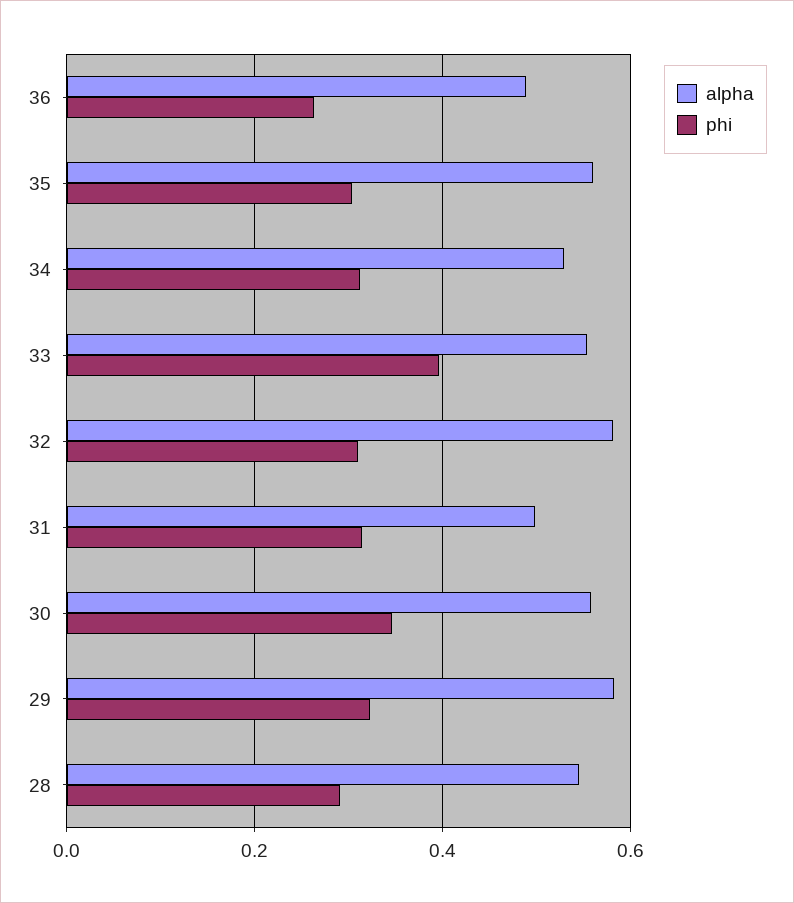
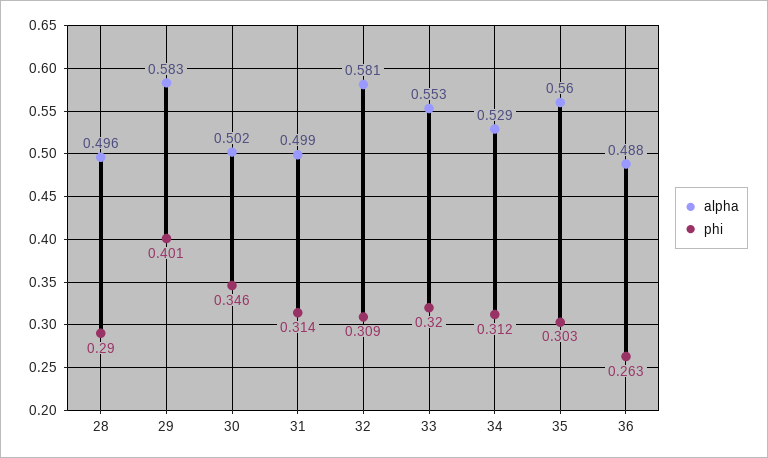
phi, 33: 0.4 -> 0.32
alpha, 30: 0.56 -> 0.502
phi, 29: 0.32 -> 0.401
alpha, 28: 0.54 -> 0.496

